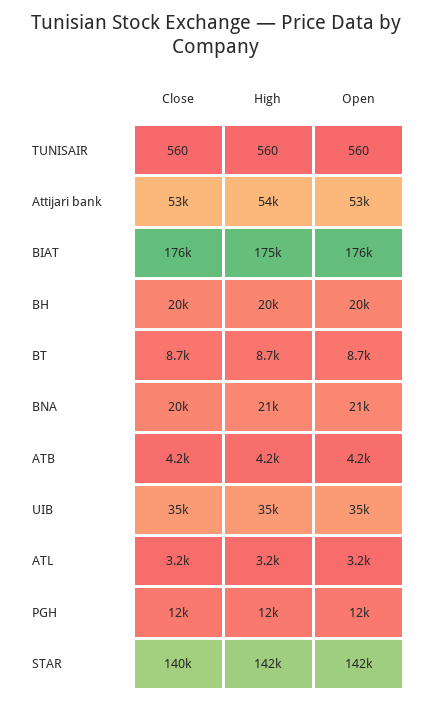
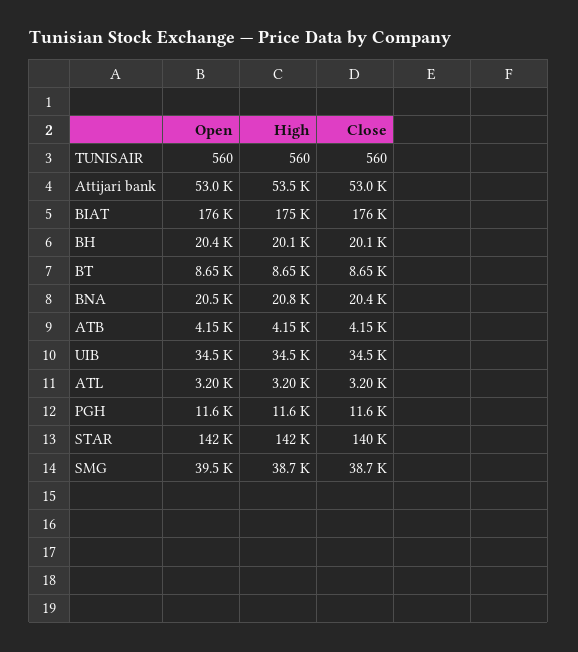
Open, SMG: none -> 39500
High, SMG: none -> 38700
Close, SMG: none -> 38700

